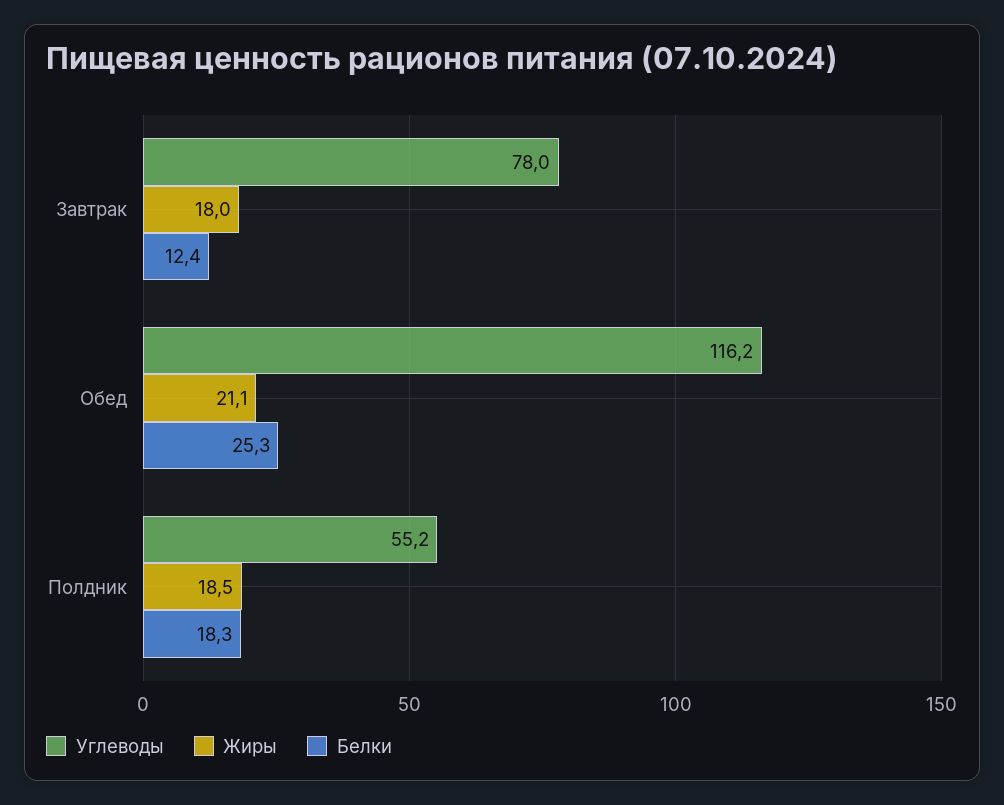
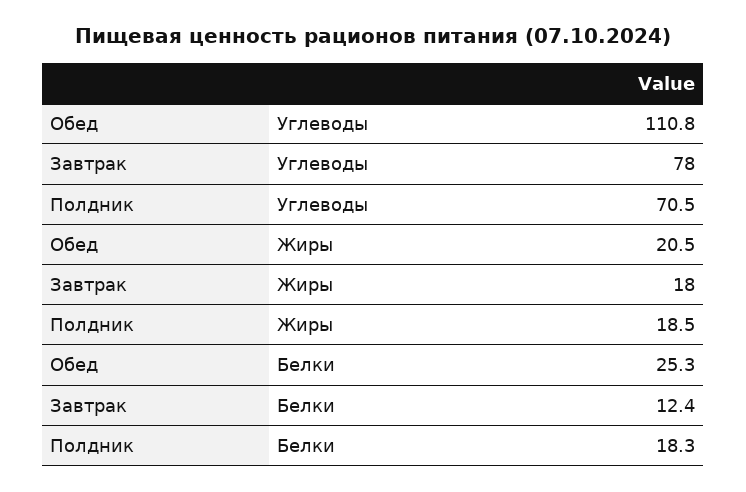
Углеводы, Обед: 116.2 -> 110.8
Жиры, Обед: 21.1 -> 20.5
Углеводы, Полдник: 55.2 -> 70.5

